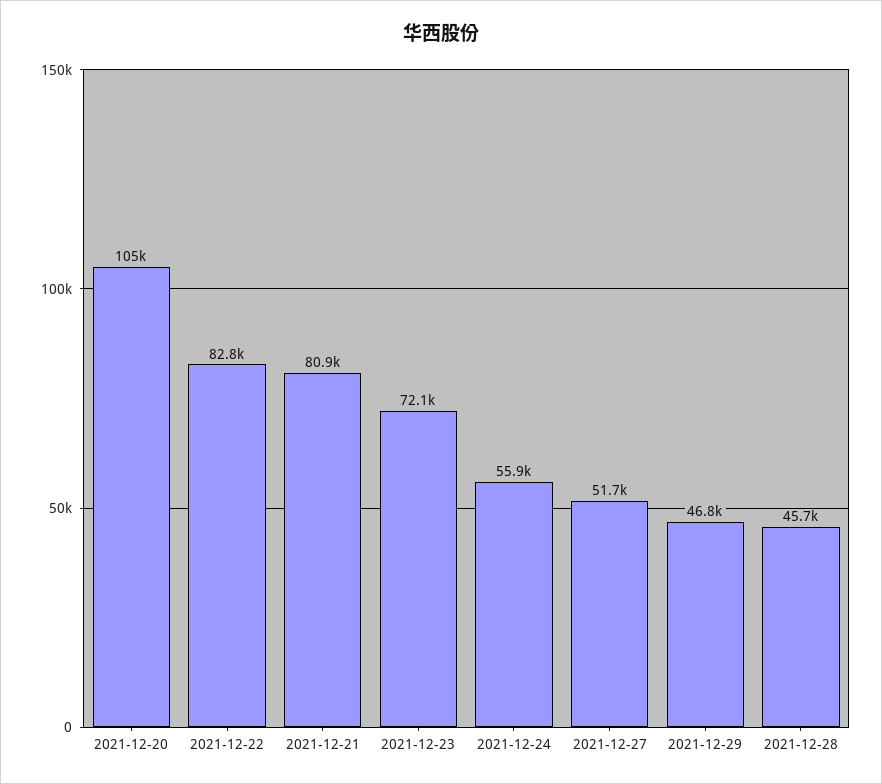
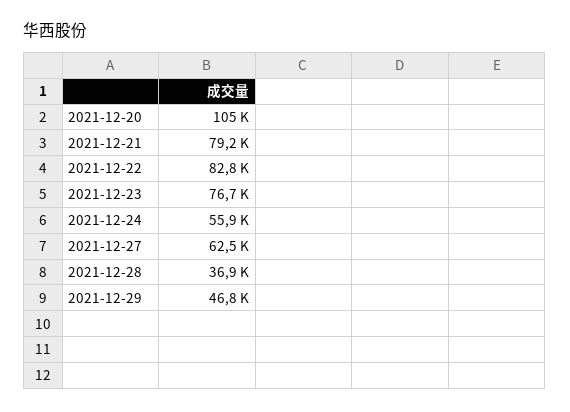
2021-12-21: 80900 -> 79200
2021-12-23: 72100 -> 76700
2021-12-27: 51700 -> 62500
2021-12-28: 45700 -> 36900

